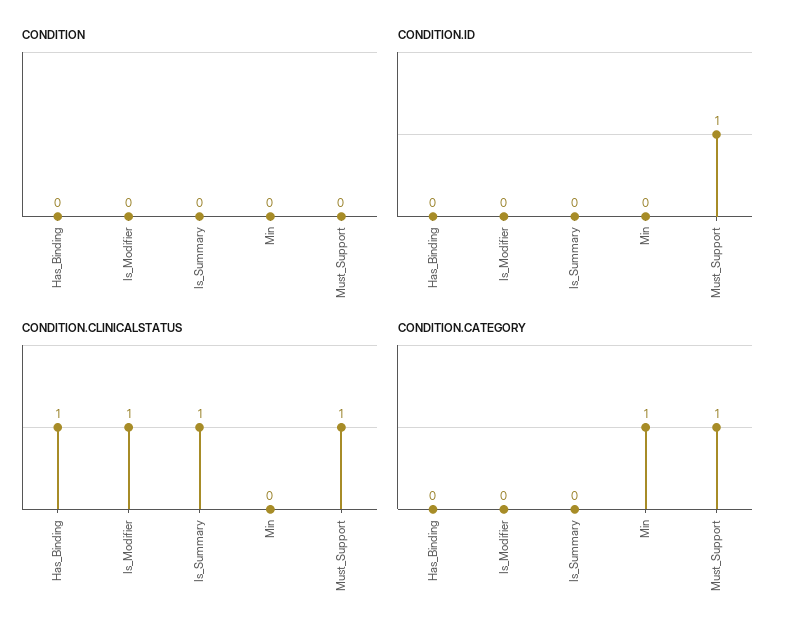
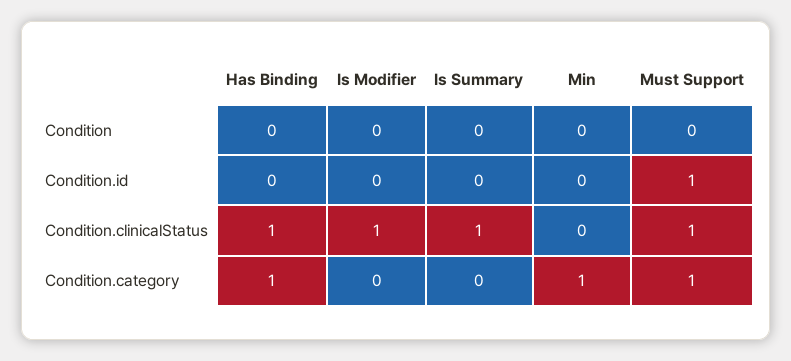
CONDITION.CATEGORY, Has_Binding: 0 -> 1

